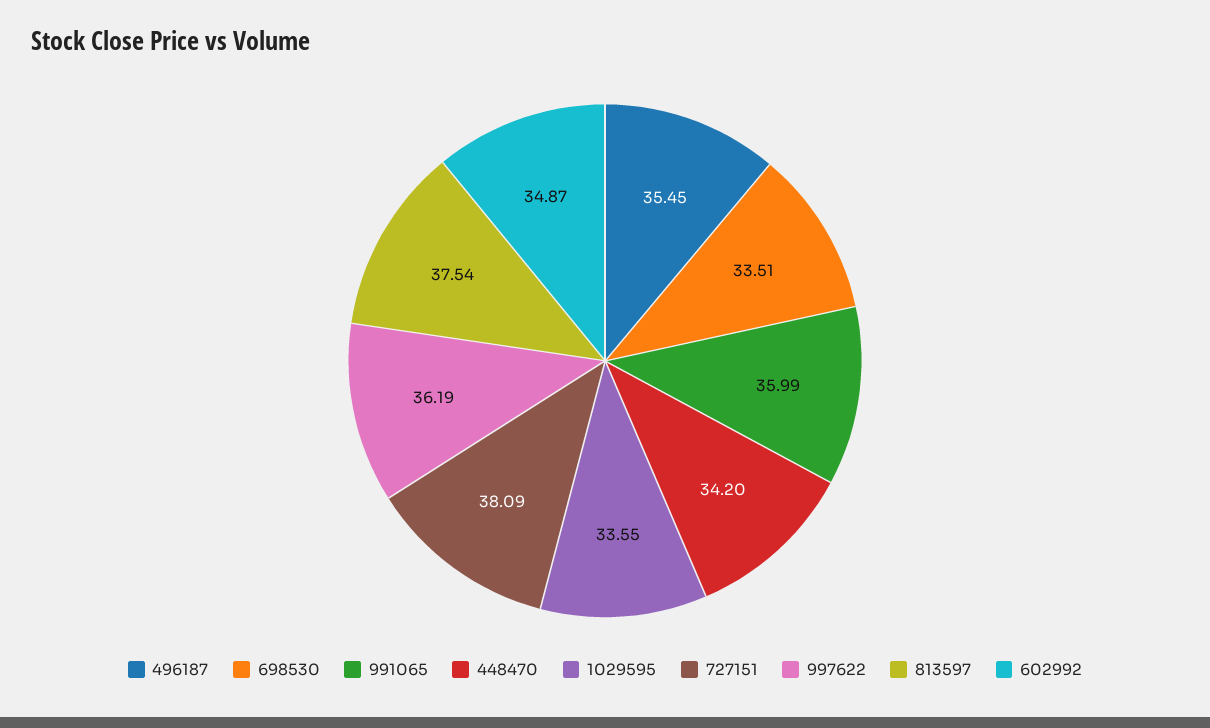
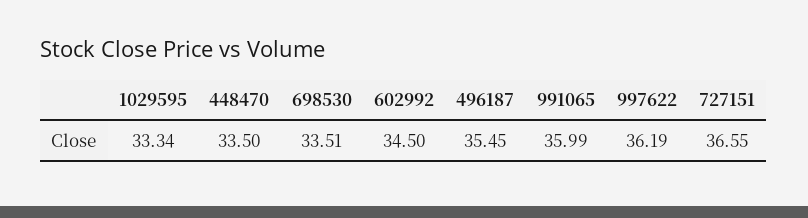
448470: 34.2 -> 33.5
1029595: 33.55 -> 33.34
727151: 38.09 -> 36.55
813597: 37.54 -> none
602992: 34.87 -> 34.5

